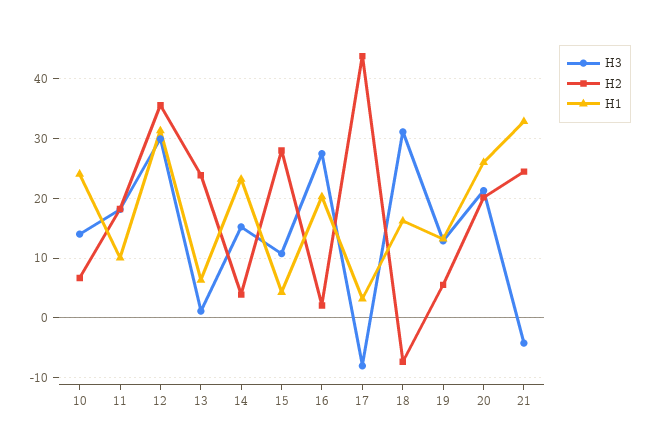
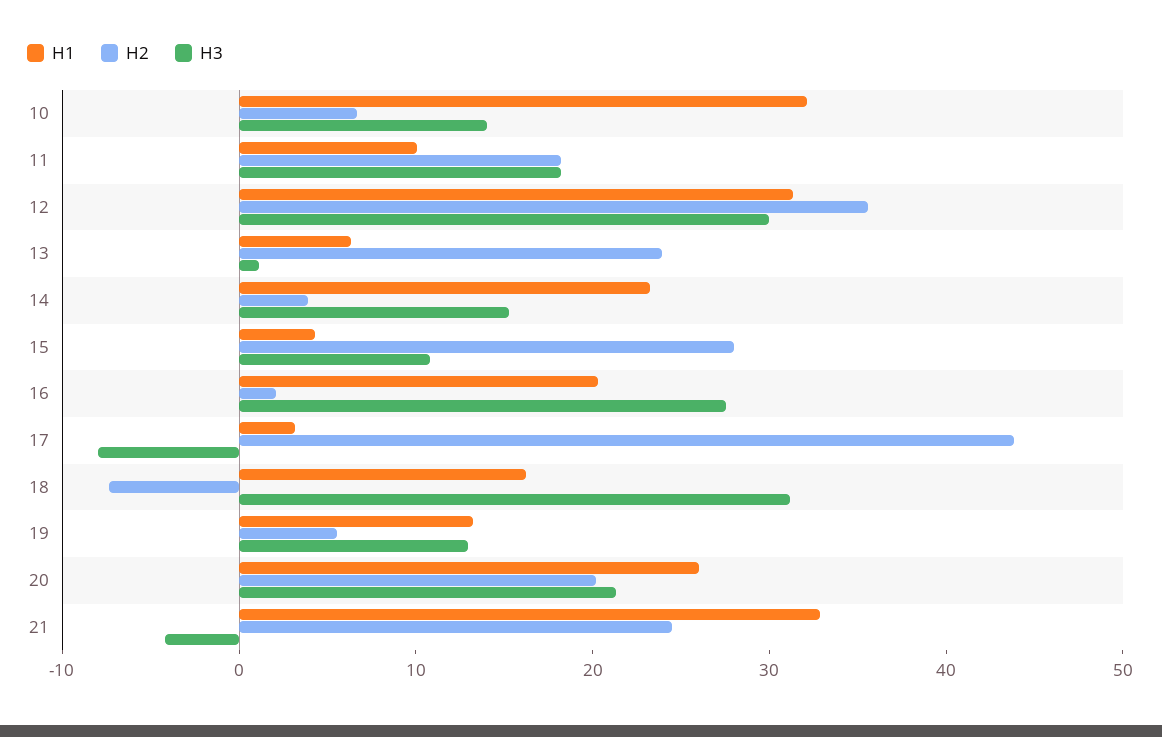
H1, 10: 24 -> 32

